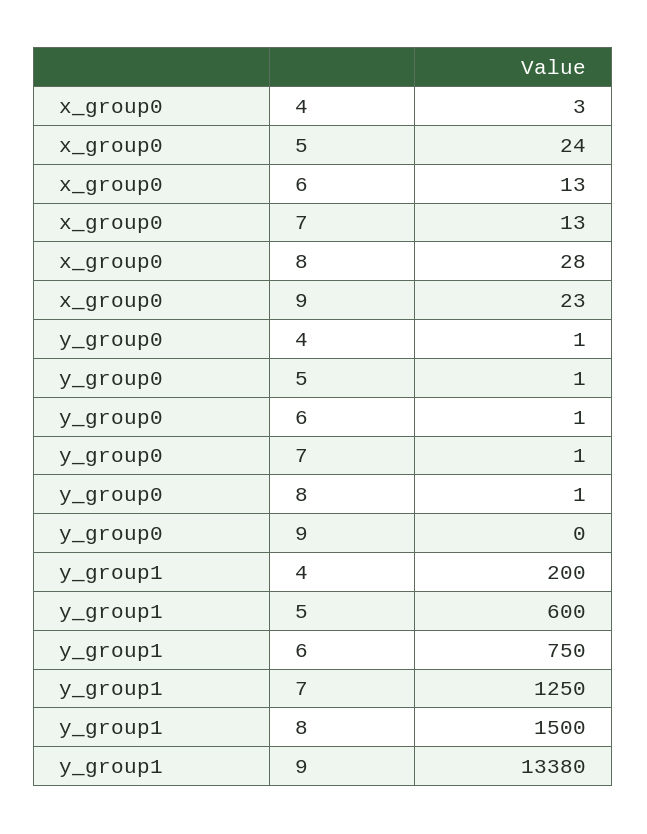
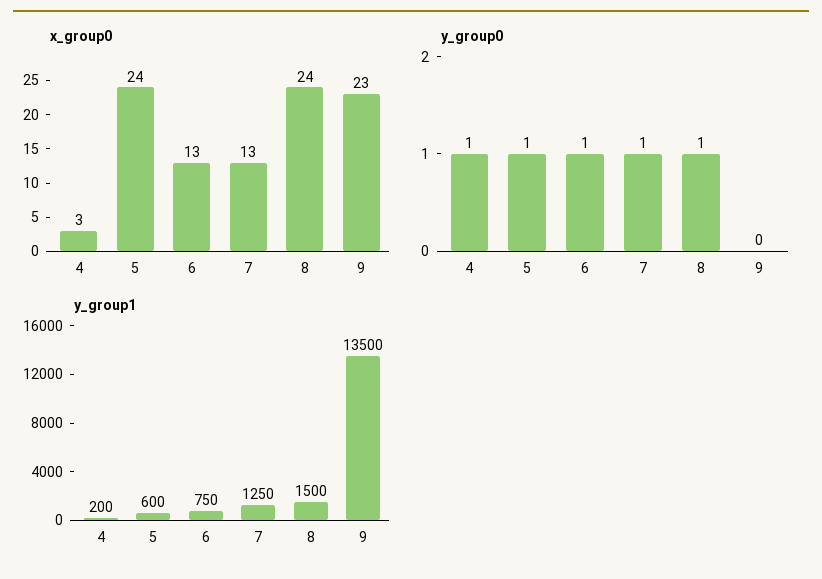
x_group0, 8: 28 -> 24
y_group1, 9: 13380 -> 13500

